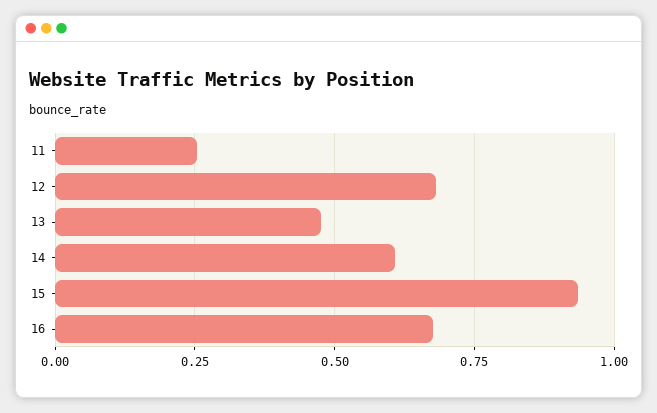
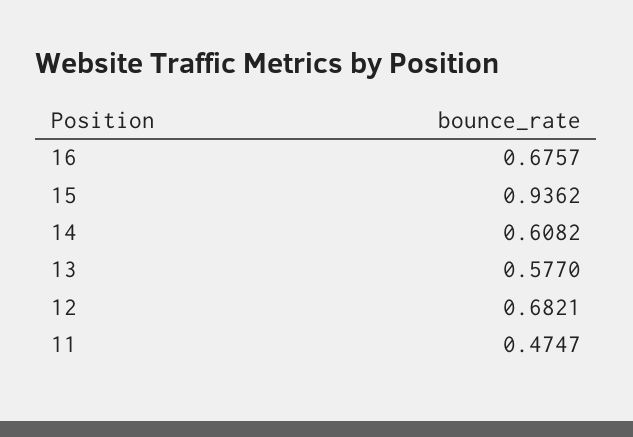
11: 0.25 -> 0.4747
13: 0.475 -> 0.577

